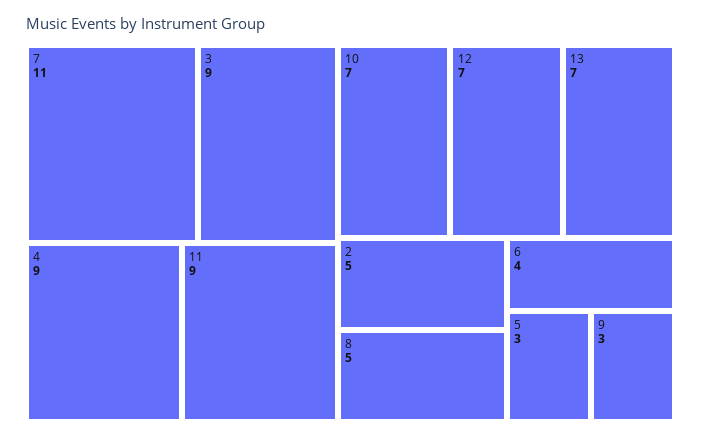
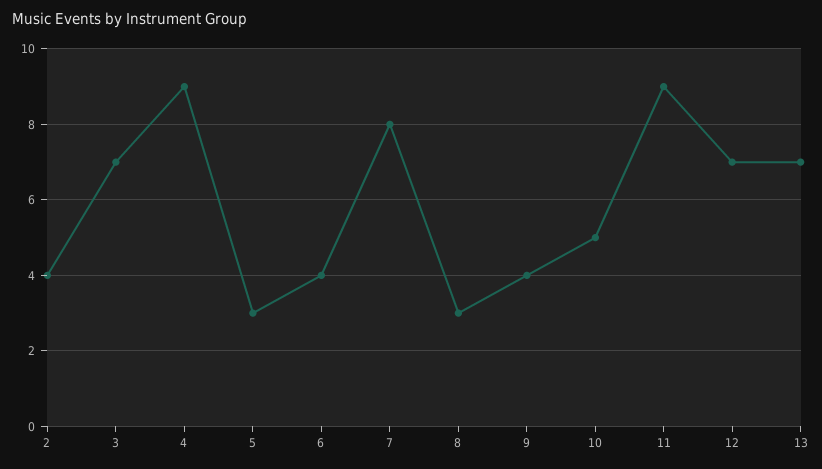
7: 11 -> 8
3: 9 -> 7
10: 7 -> 5
2: 5 -> 4
8: 5 -> 3
9: 3 -> 4

